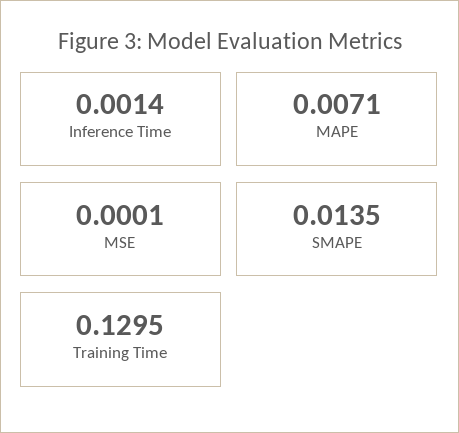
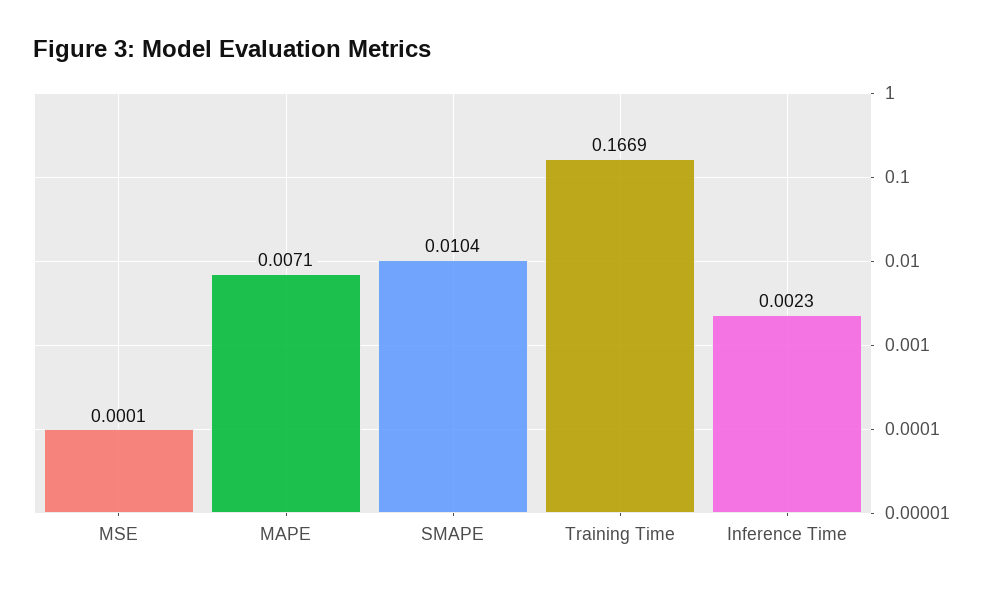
Inference Time: 0.0014 -> 0.0023
SMAPE: 0.0135 -> 0.0104
Training Time: 0.1295 -> 0.1669

